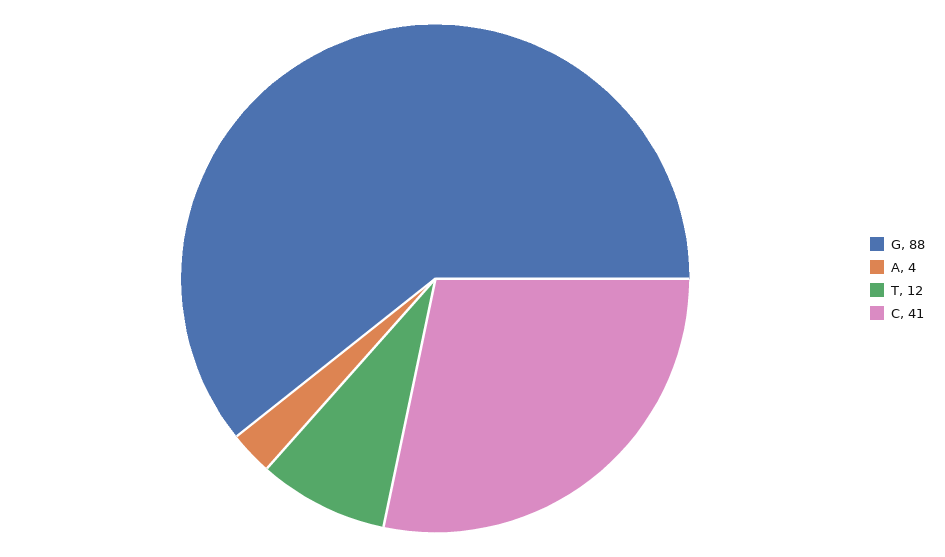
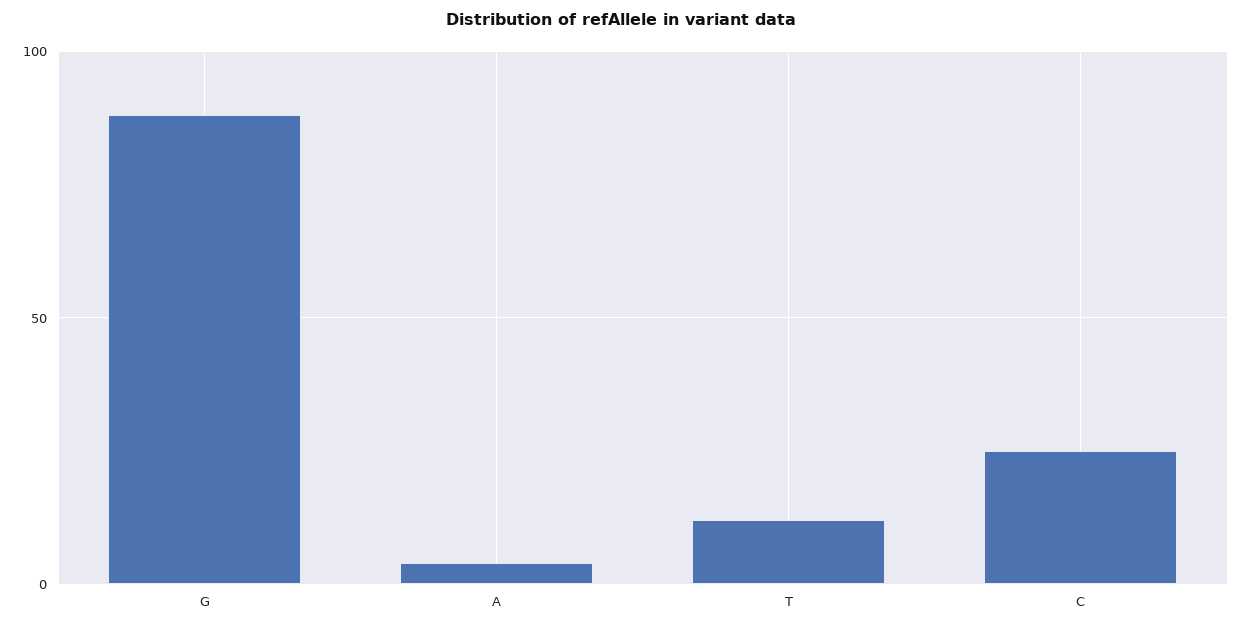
C: 41 -> 25

